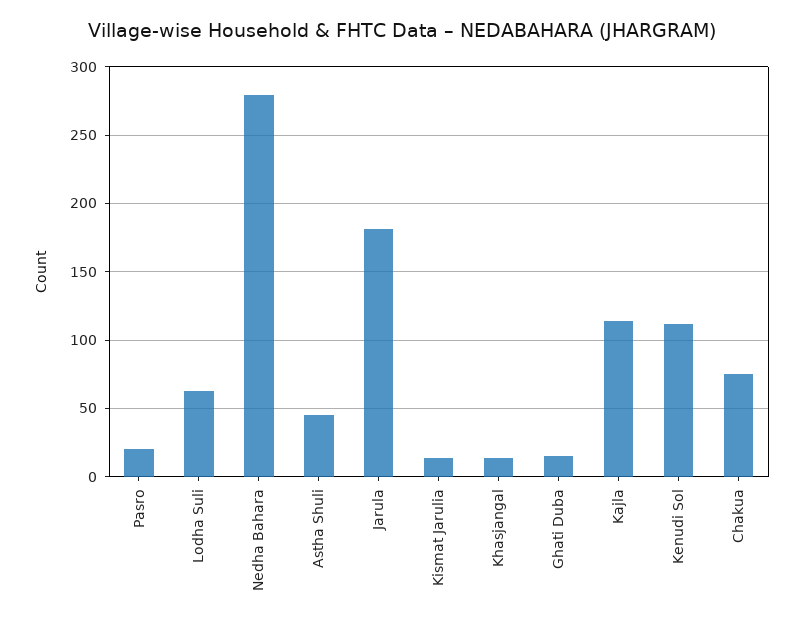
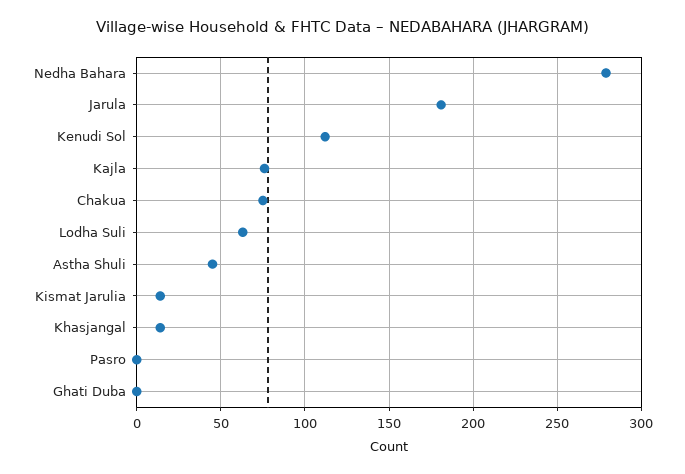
Pasro: 20 -> 0
Ghati Duba: 15 -> 0
Kajla: 115 -> 75

